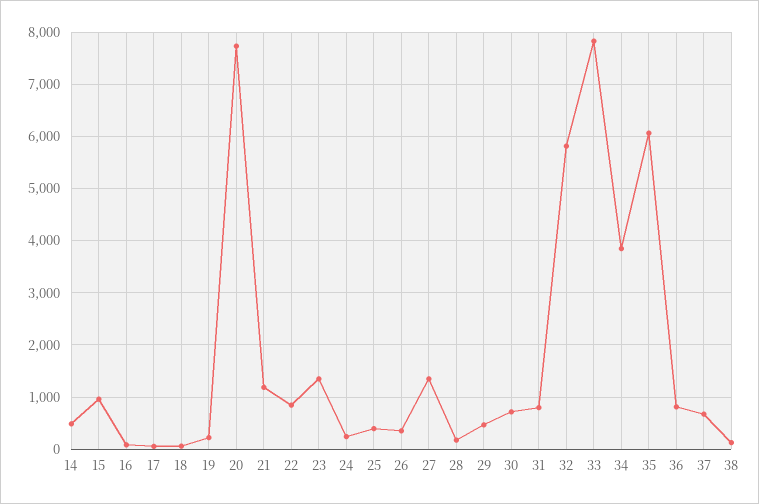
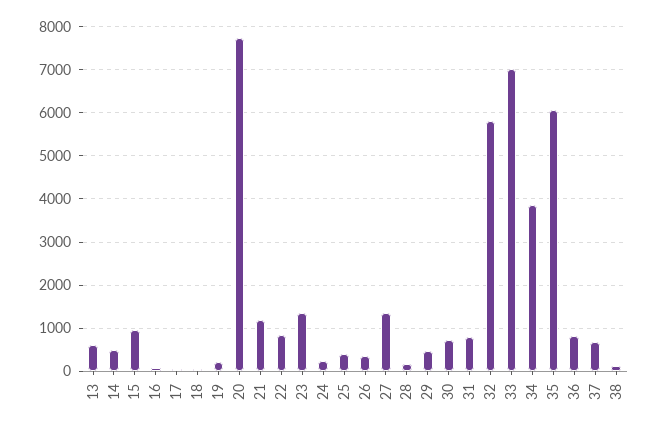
33: 7800 -> 7000
13: none -> 600

